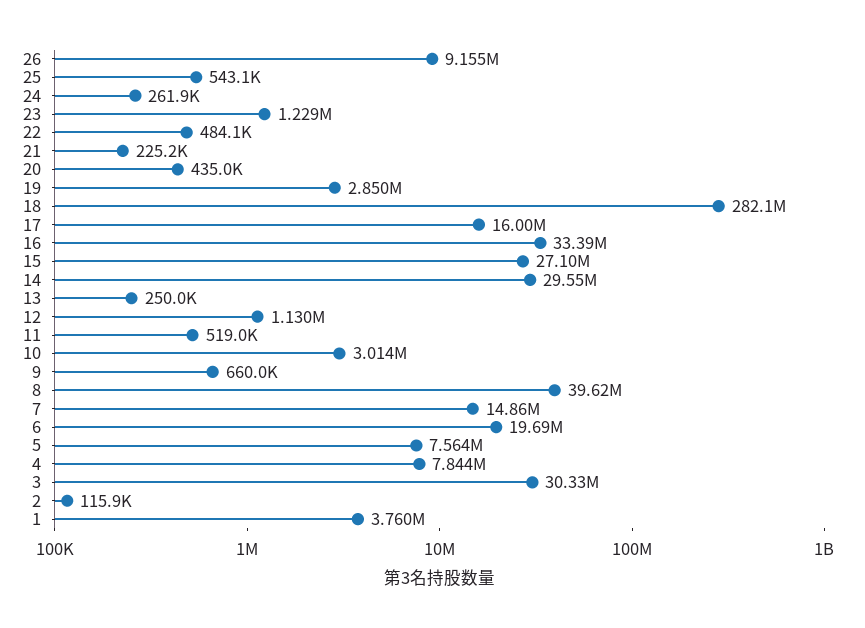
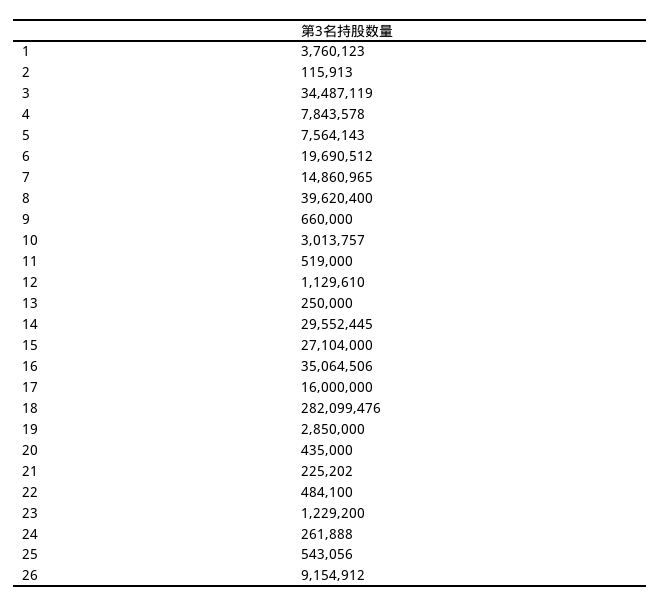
16: 33390000 -> 35064506
3: 30330000 -> 34487119

